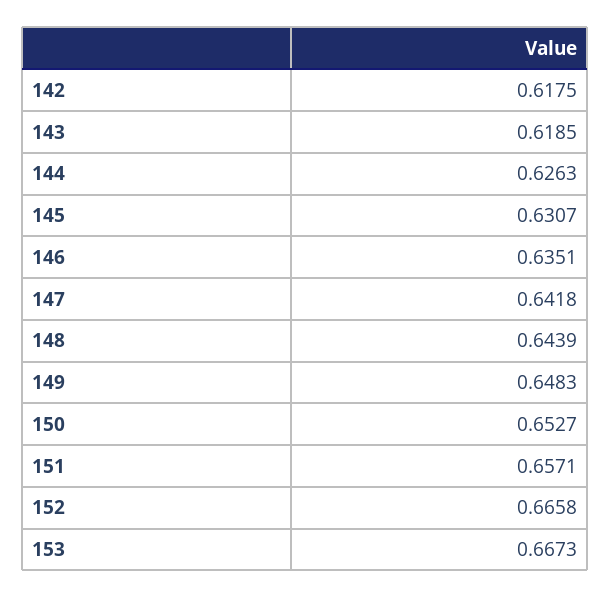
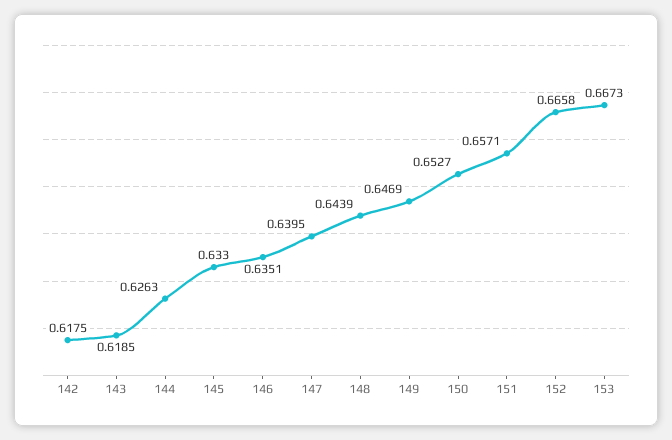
145: 0.6307 -> 0.633
147: 0.6418 -> 0.6395
149: 0.6483 -> 0.6469

